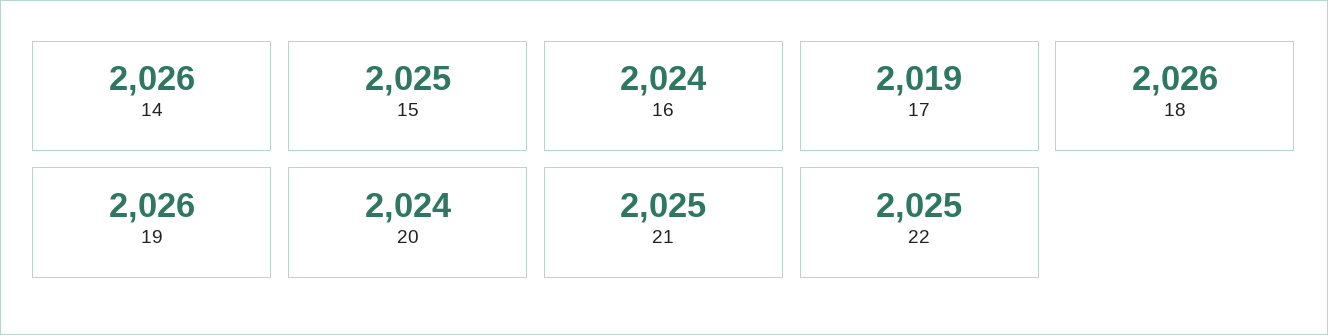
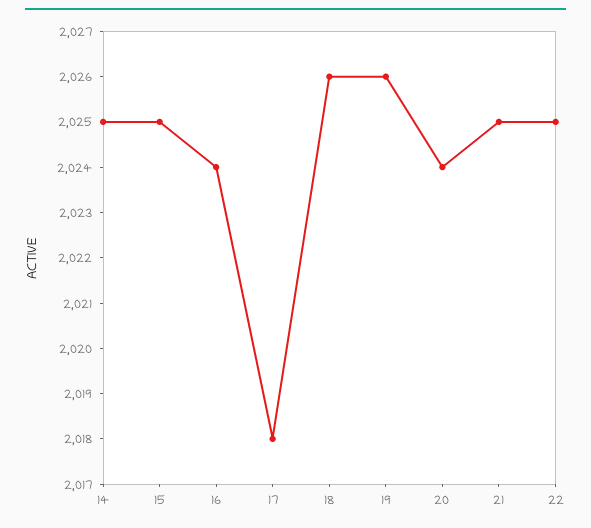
14: 2026 -> 2025
17: 2019 -> 2018

